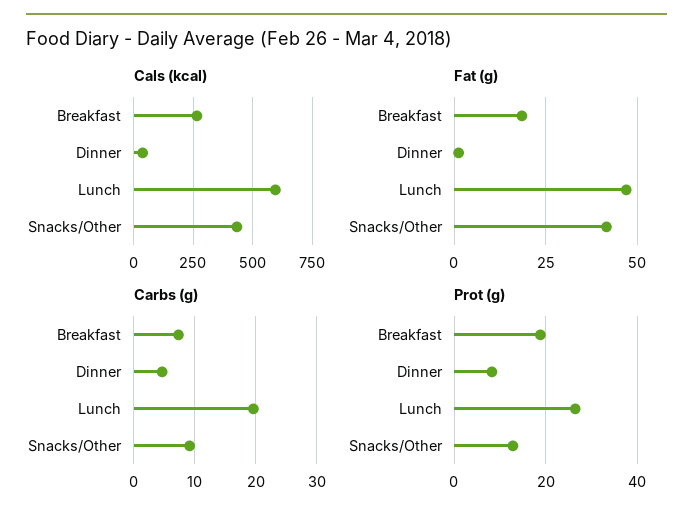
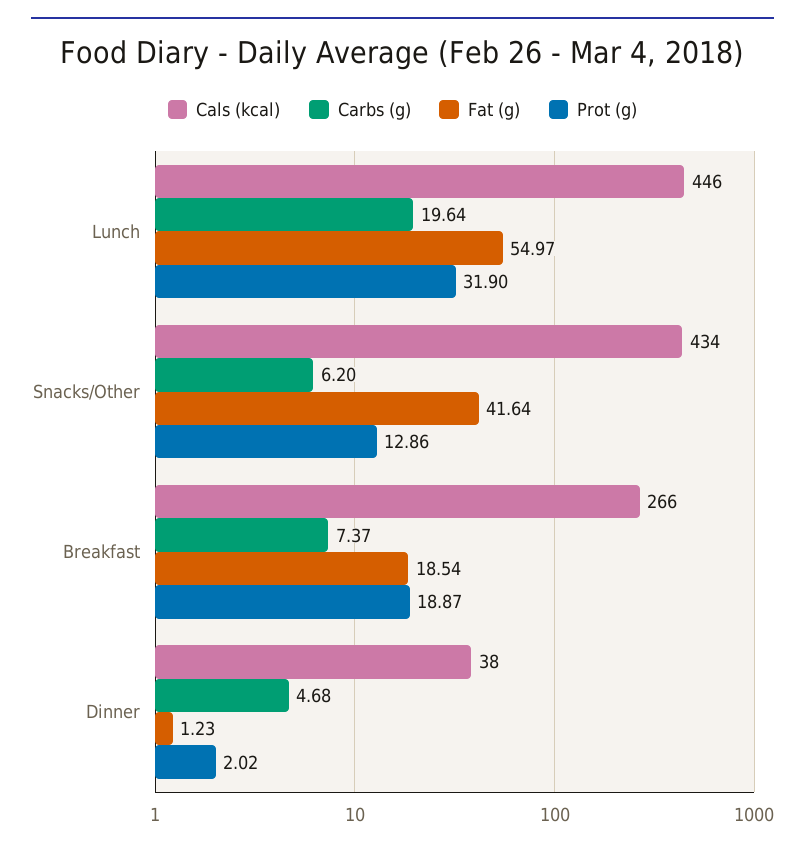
Cals (kcal), Lunch: 600 -> 446
Fat (g), Lunch: 47.5 -> 54.97
Carbs (g), Snacks/Other: 9 -> 6.2
Prot (g), Dinner: 8 -> 2.02
Prot (g), Lunch: 26 -> 31.9

